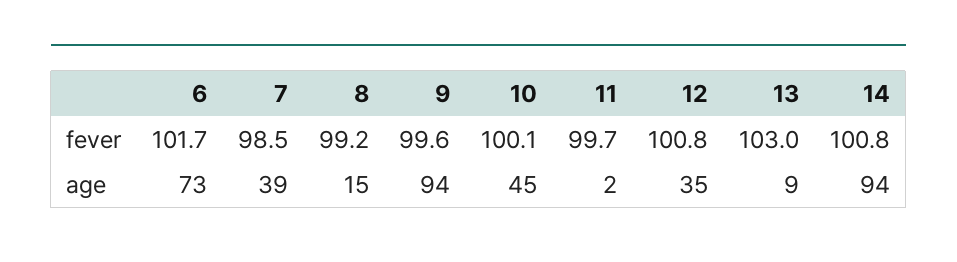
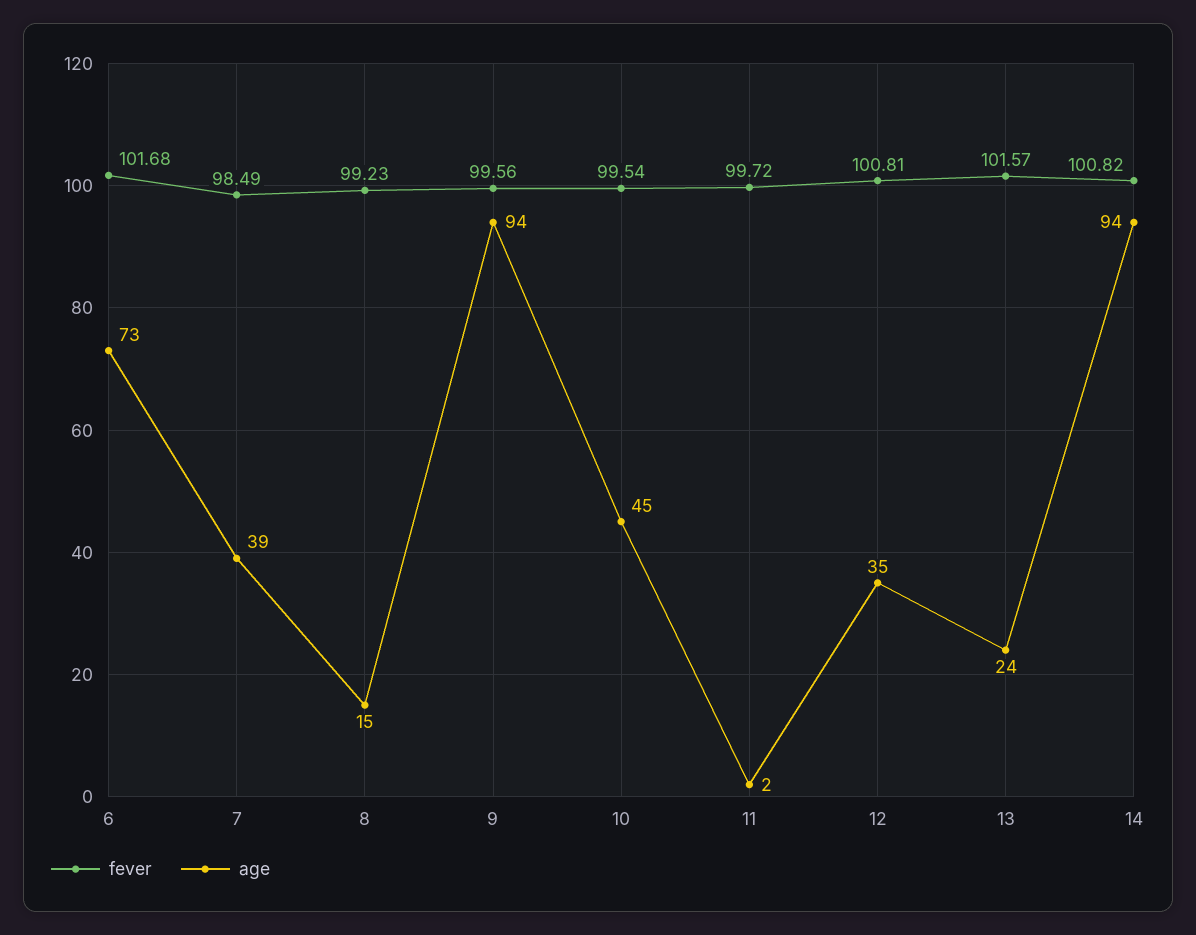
fever, 10: 100.1 -> 99.54
fever, 13: 103 -> 101.57
age, 13: 9 -> 24

